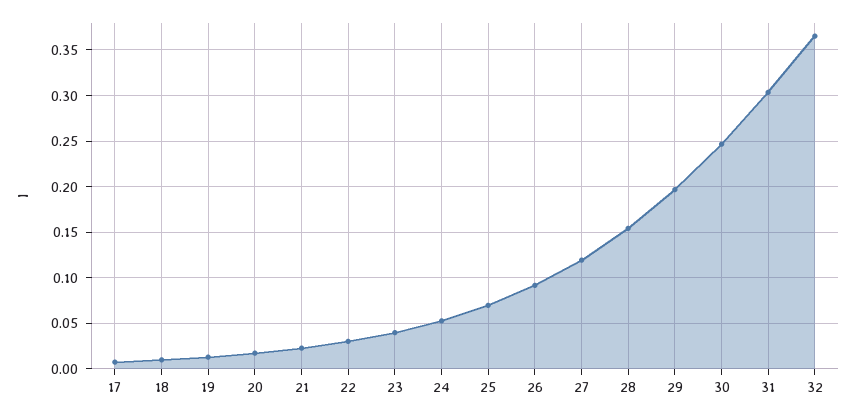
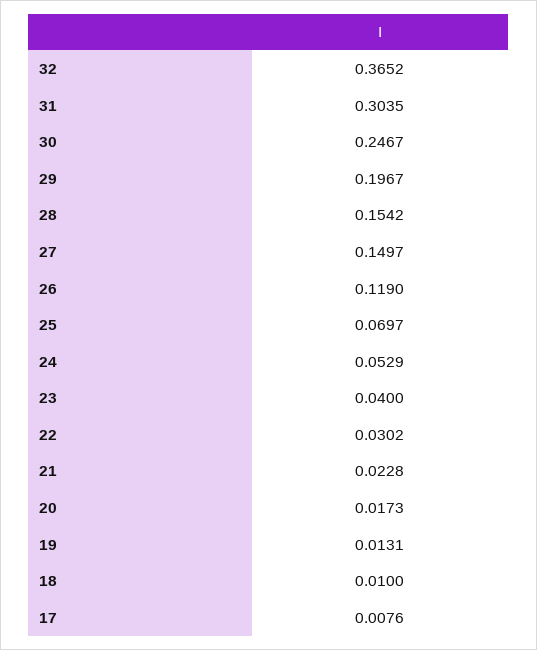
26: 0.09 -> 0.119
27: 0.12 -> 0.1497

